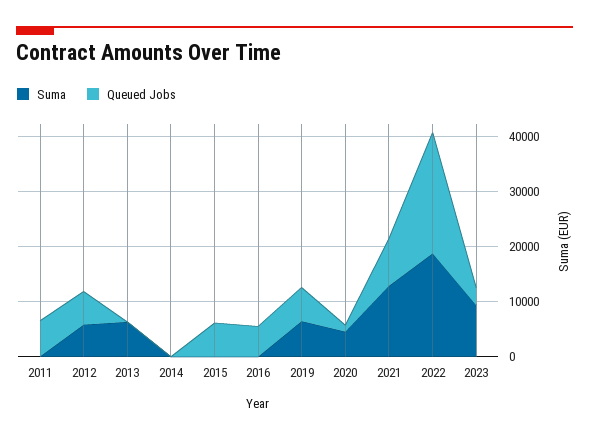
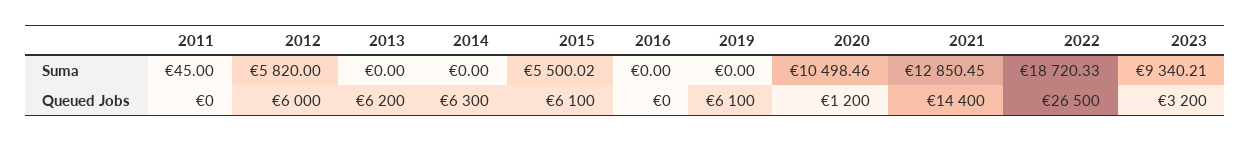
Queued Jobs, 2011: 6000 -> 0
Suma, 2013: 6000 -> 0
Queued Jobs, 2013: 0 -> 6200
Queued Jobs, 2014: 0 -> 6300
Suma, 2015: 0 -> 5500.02
Queued Jobs, 2016: 6000 -> 0
Suma, 2019: 6000 -> 0
Suma, 2020: 4000 -> 10498.46
Queued Jobs, 2021: 8000 -> 14400
Queued Jobs, 2022: 22000 -> 26500

